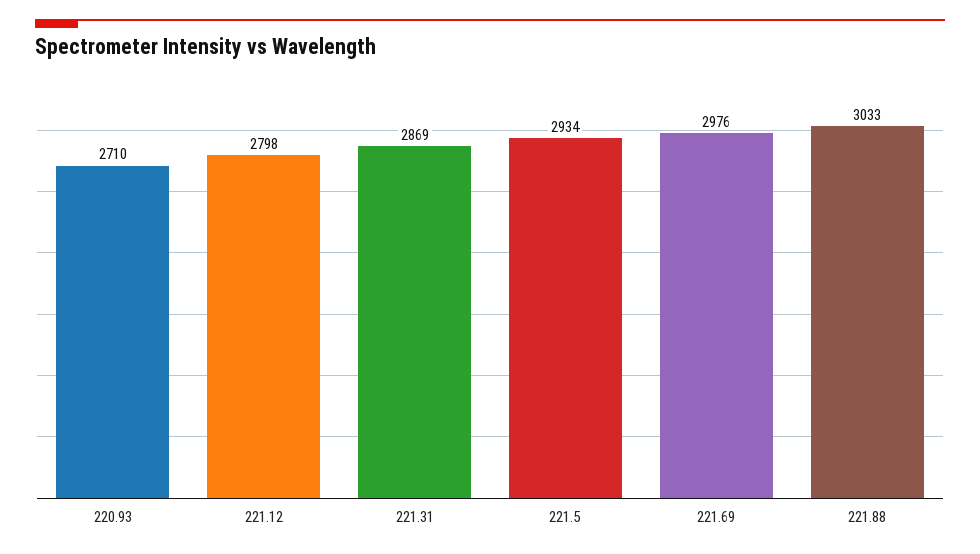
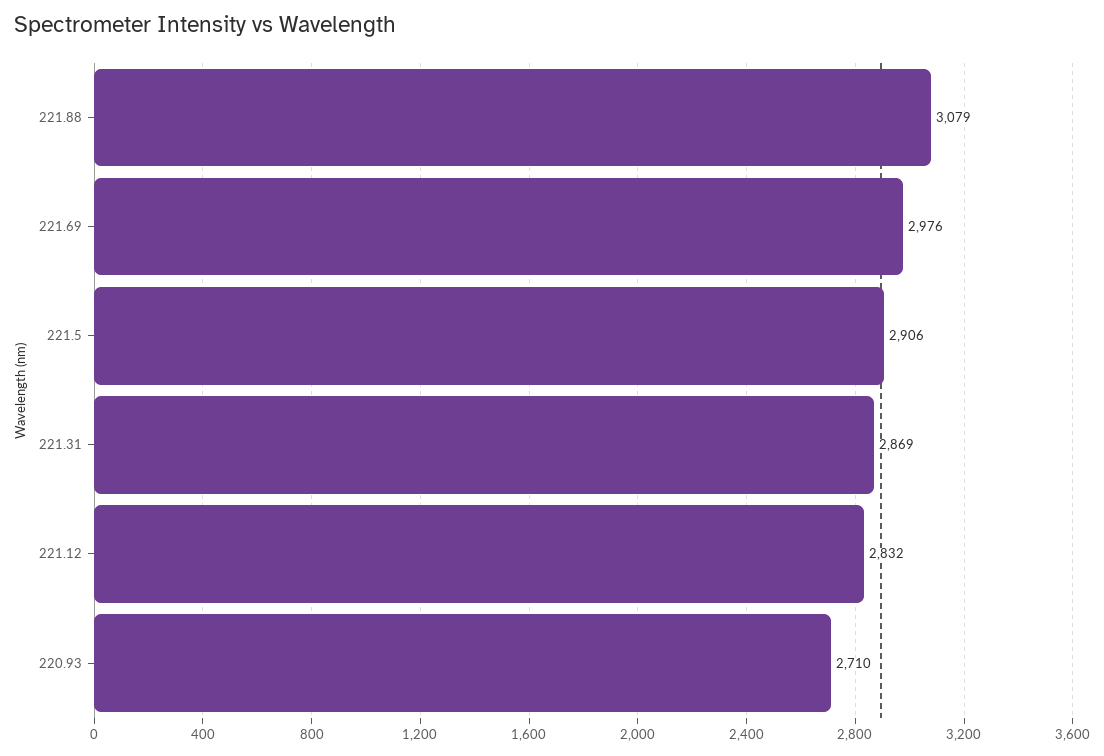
221.12: 2798 -> 2832
221.5: 2934 -> 2906
221.88: 3033 -> 3079

